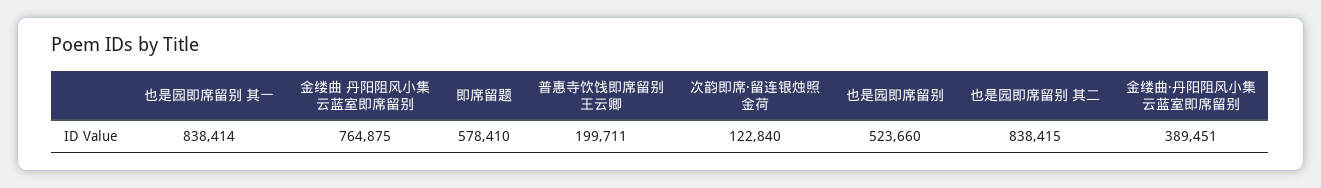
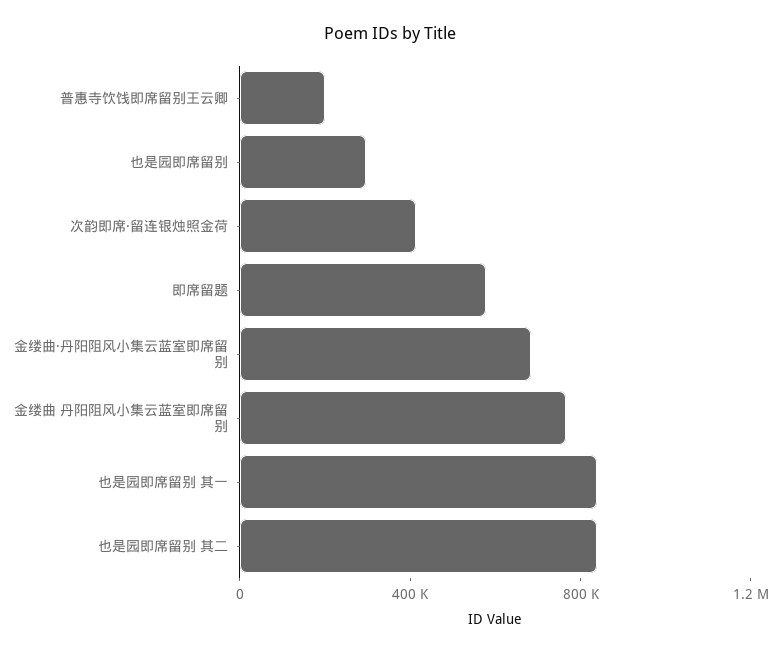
次韵即席·留连银烛照金荷: 122840 -> 400000
也是园即席留别: 523660 -> 300000
金缕曲·丹阳阻风小集云蓝室即席留别: 389451 -> 700000

